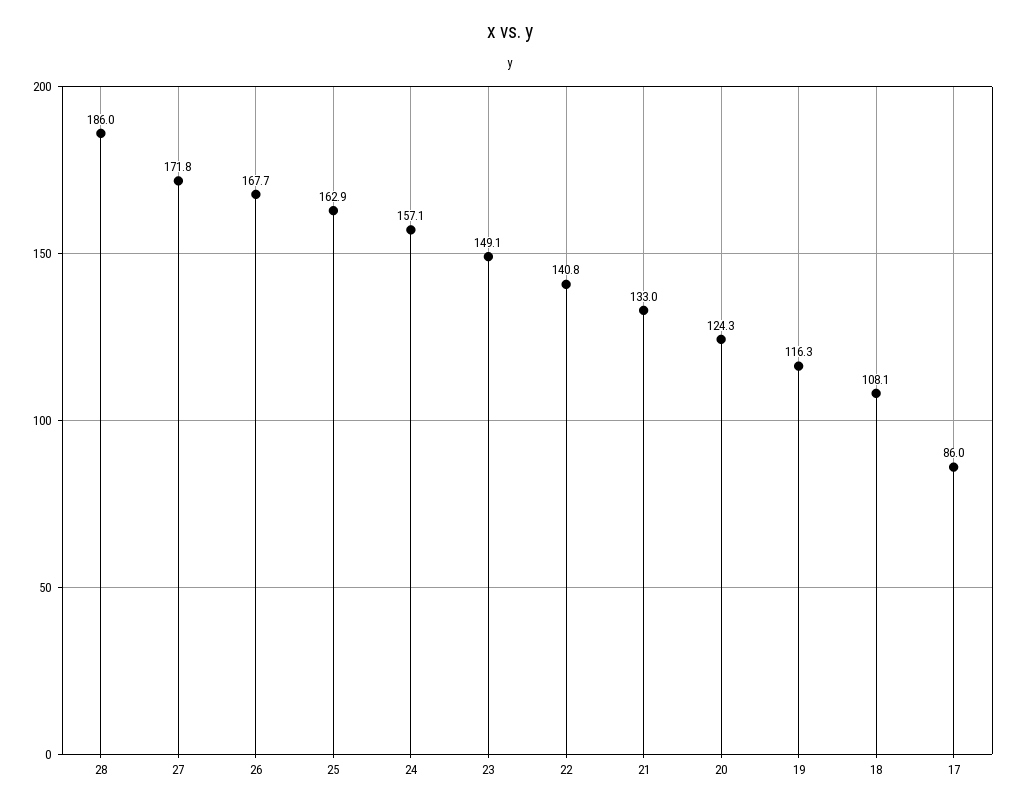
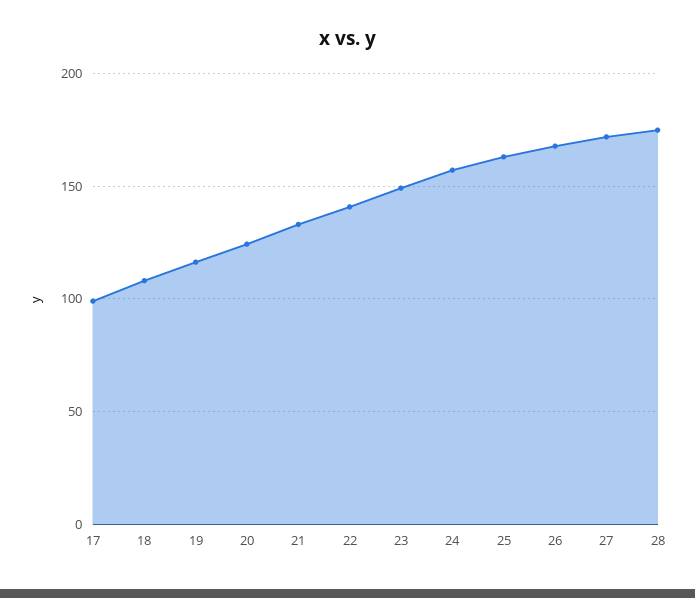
28: 186 -> 175
17: 86 -> 100

